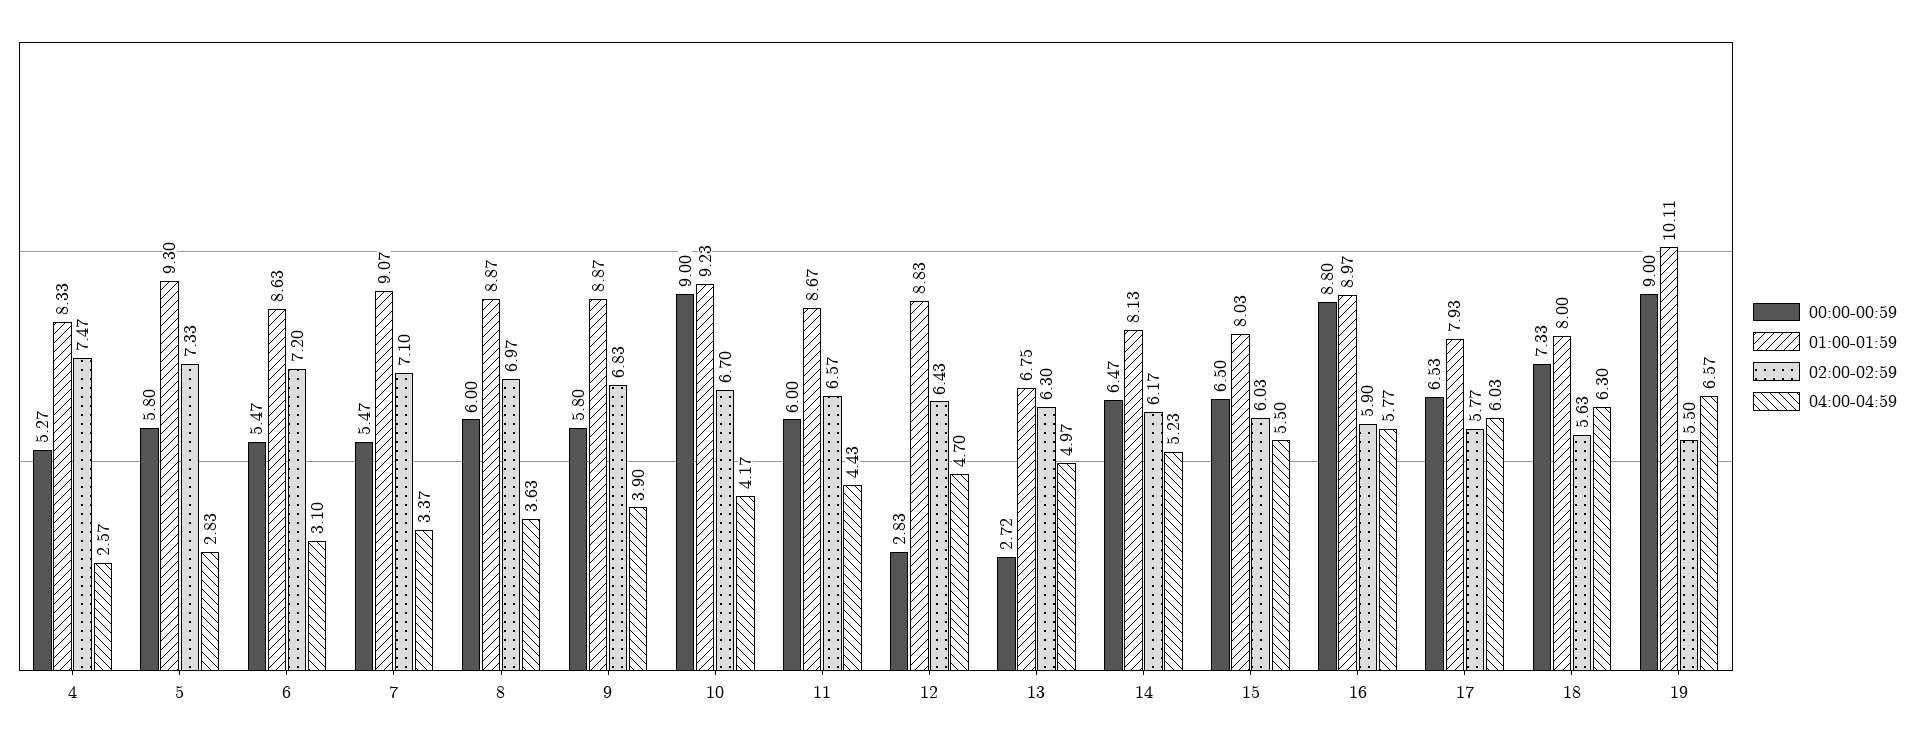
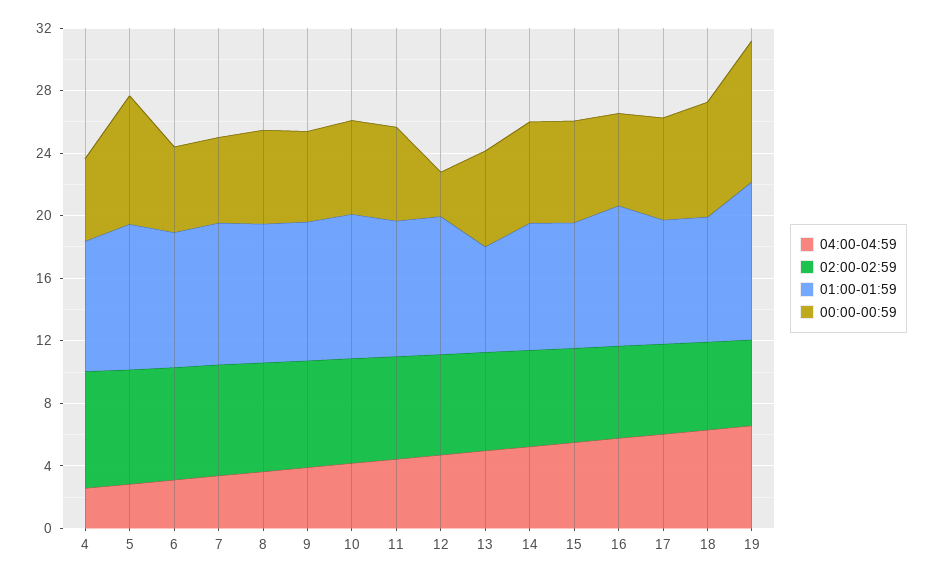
00:00-00:59, 5: 5.8 -> 8
00:00-00:59, 10: 9 -> 6
00:00-00:59, 13: 2.72 -> 6
00:00-00:59, 16: 8.8 -> 6

